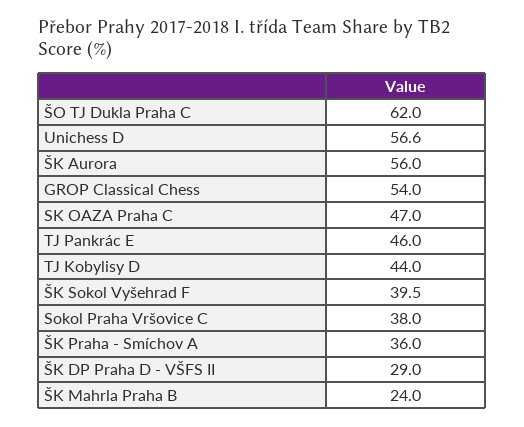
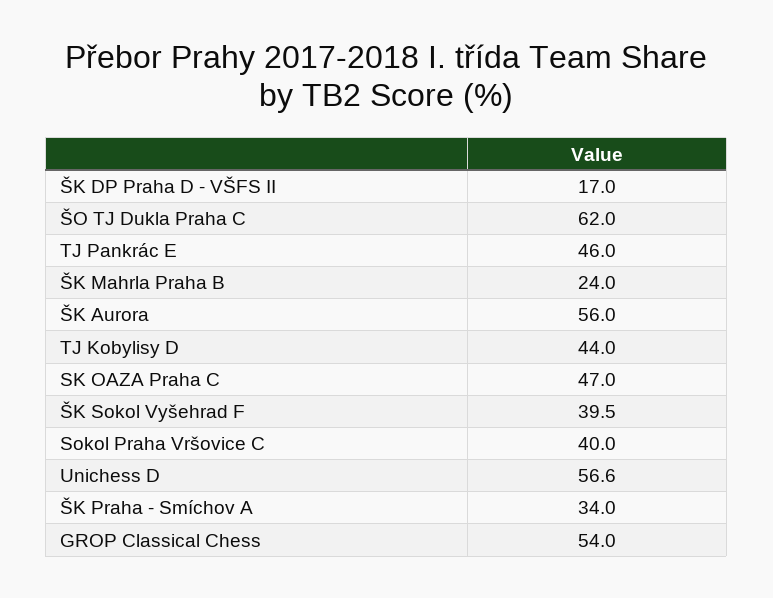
Sokol Praha Vršovice C: 38 -> 40
ŠK Praha - Smíchov A: 36 -> 34
ŠK DP Praha D - VŠFS II: 29 -> 17

